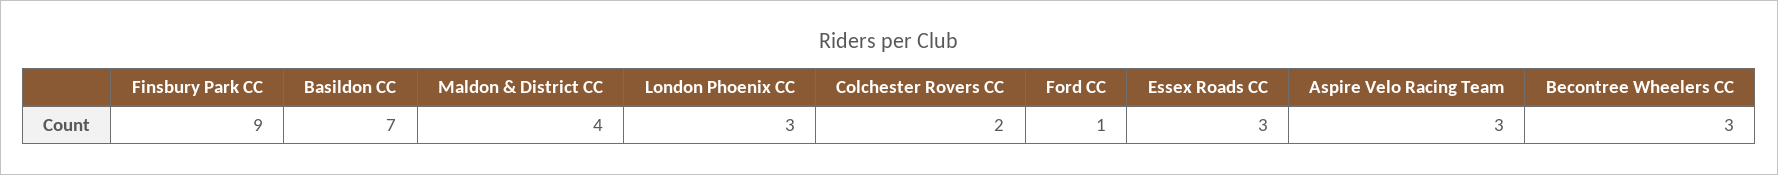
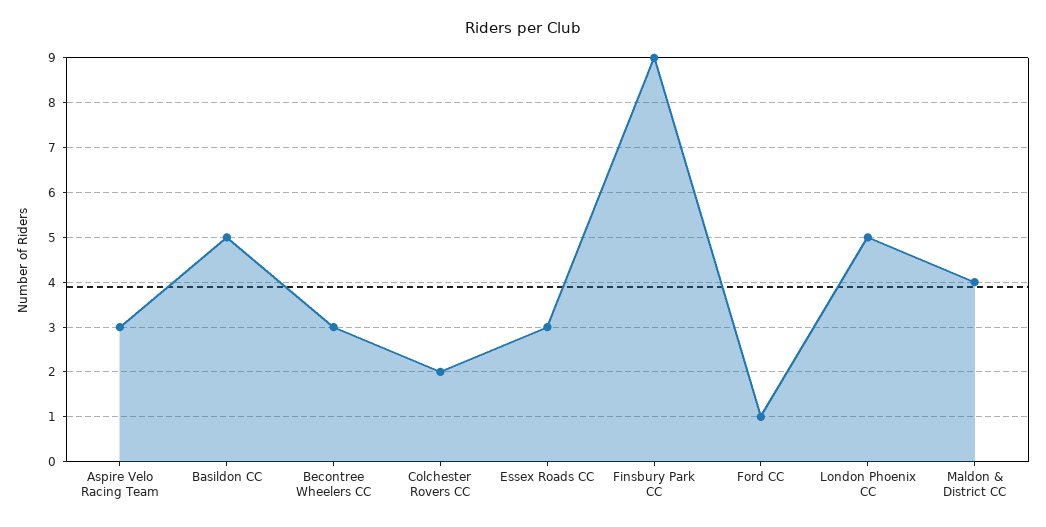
Basildon CC: 7 -> 5
London Phoenix CC: 3 -> 5

